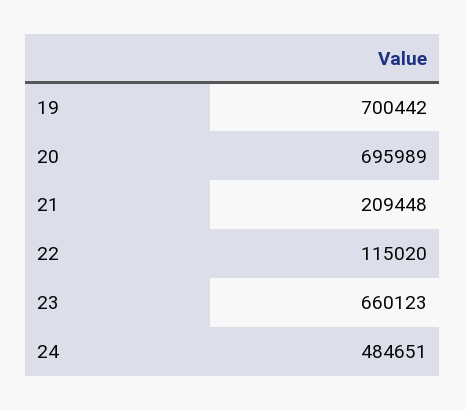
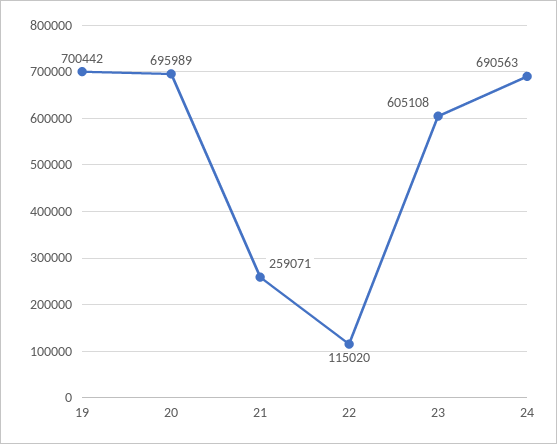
21: 209448 -> 259071
23: 660123 -> 605108
24: 484651 -> 690563

